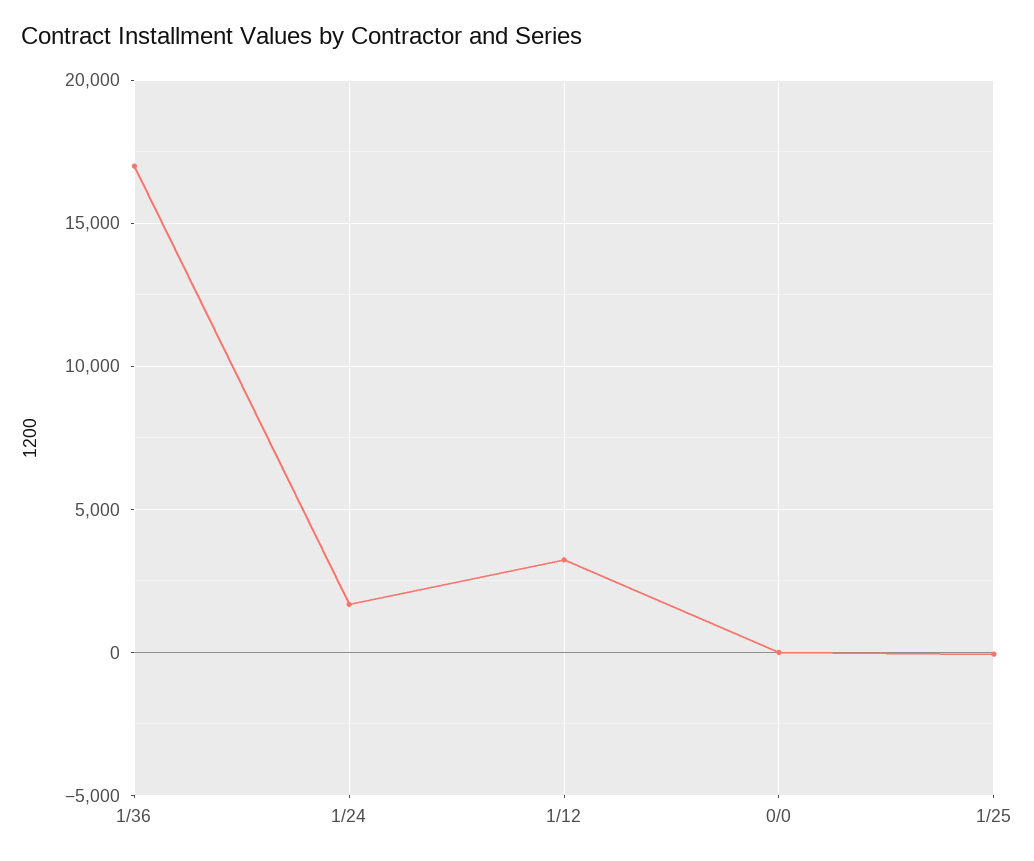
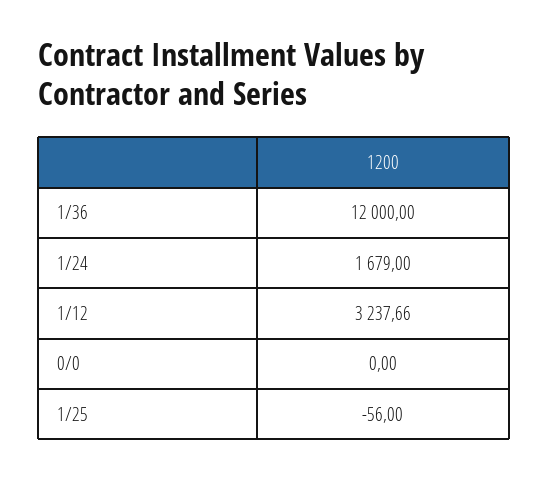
1/36: 17000 -> 12000

